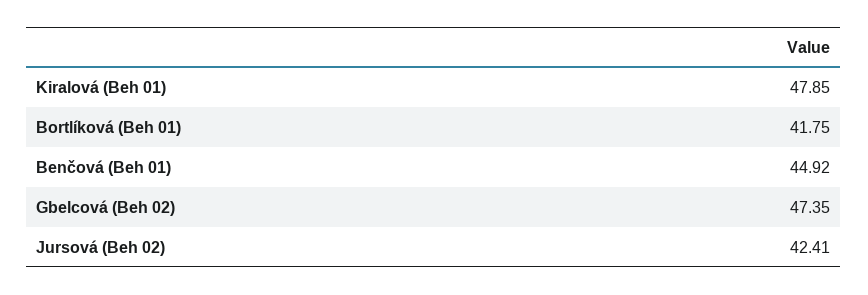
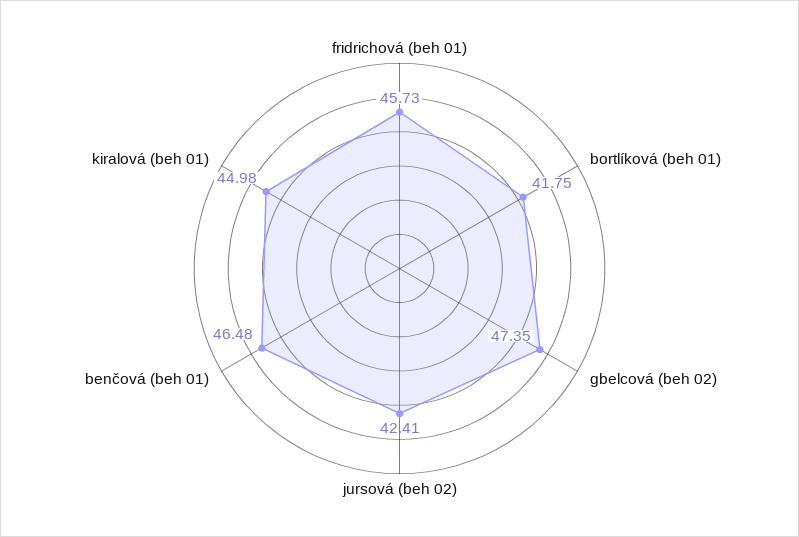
Kiralová (Beh 01): 47.85 -> 44.98
Benčová (Beh 01): 44.92 -> 46.48
fridrichová (beh 01): none -> 45.73

